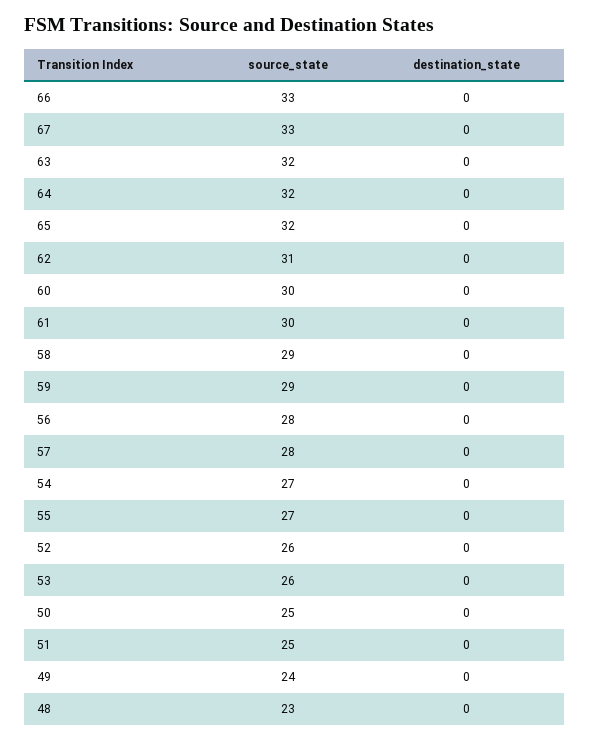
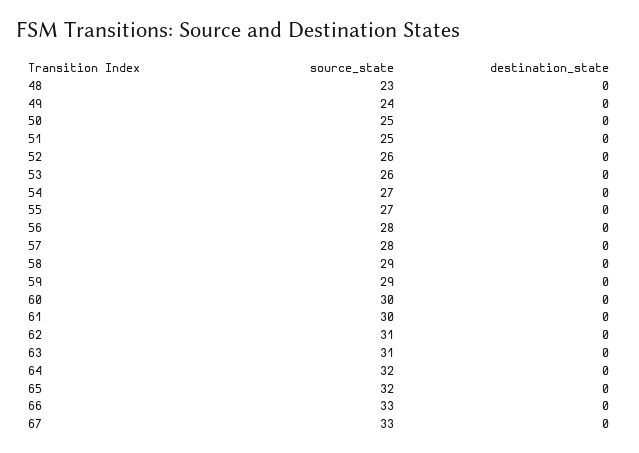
source_state, 63: 32 -> 31

